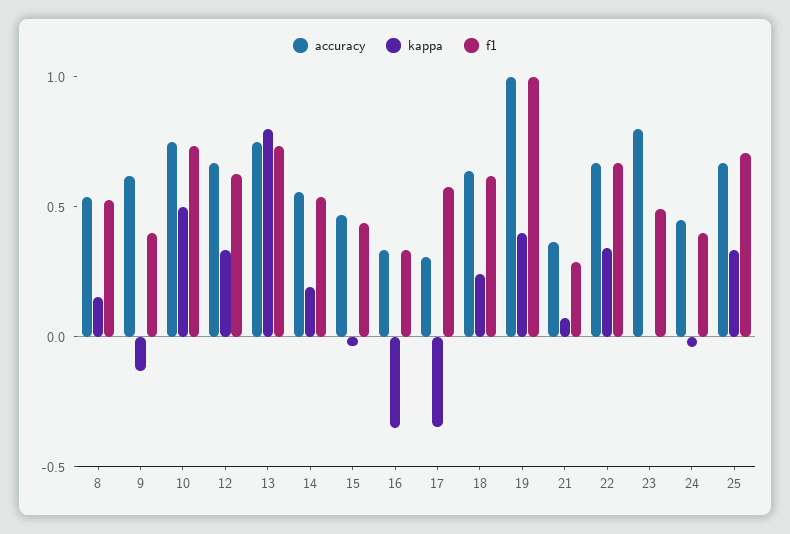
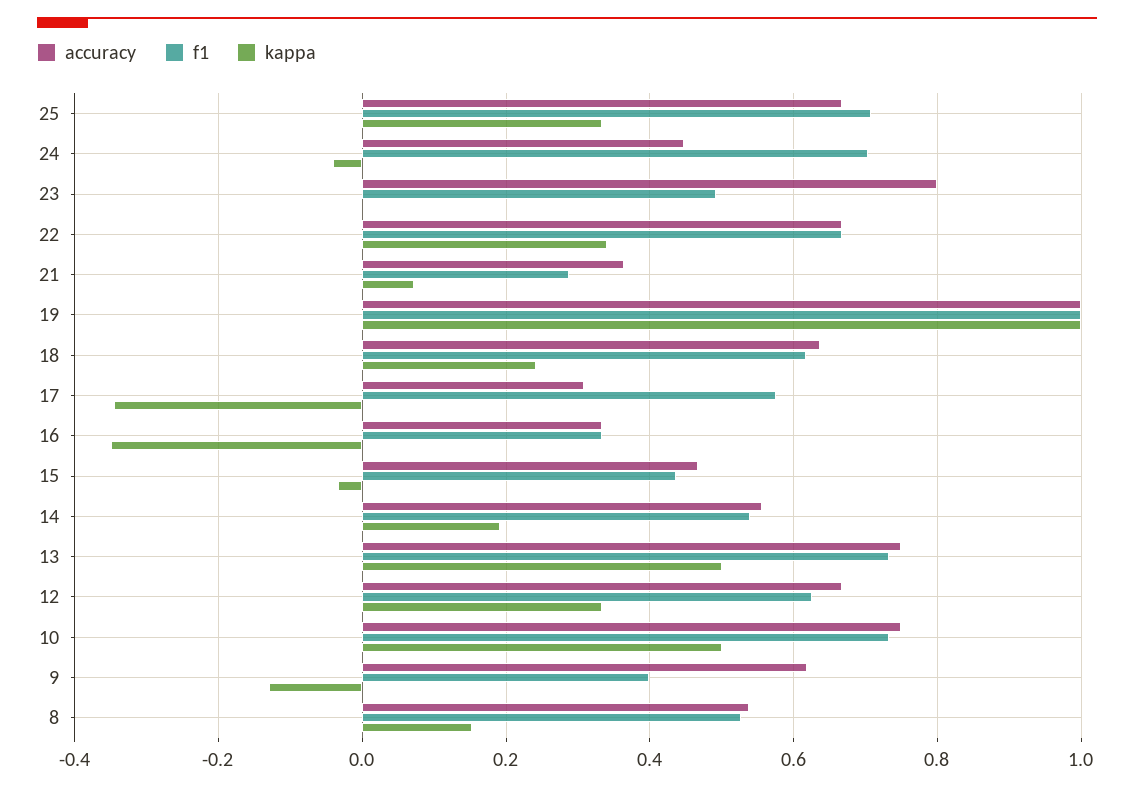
kappa, 13: 0.8 -> 0.5
kappa, 19: 0.4 -> 1
f1, 24: 0.4 -> 0.7

